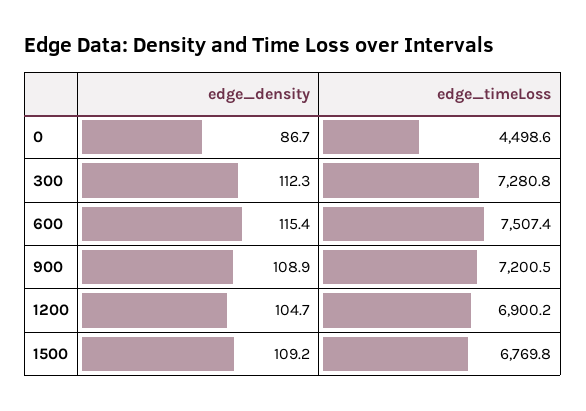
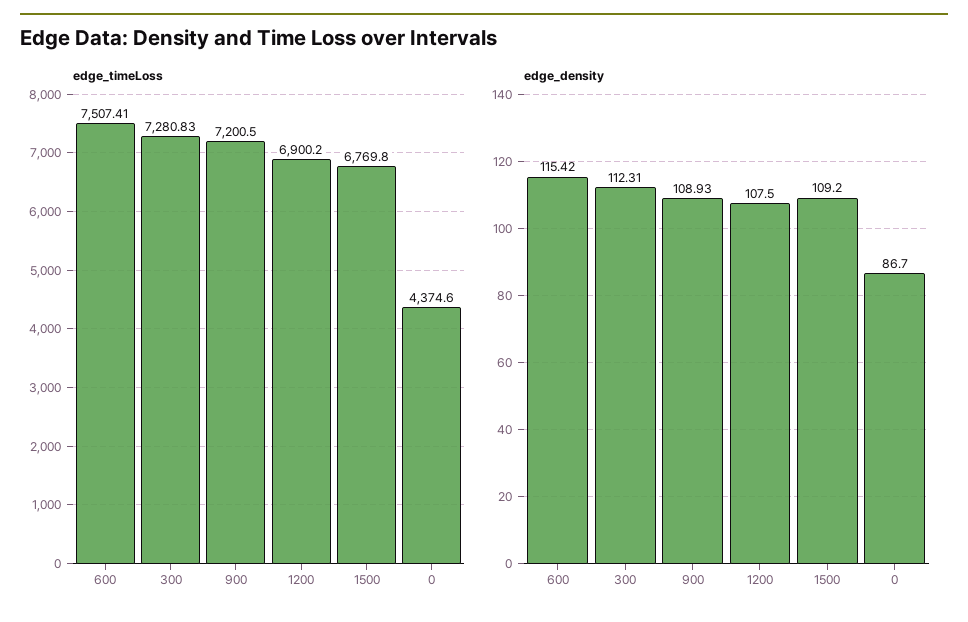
edge_timeLoss, 0: 4498.6 -> 4374.6
edge_density, 1200: 104.7 -> 107.5

